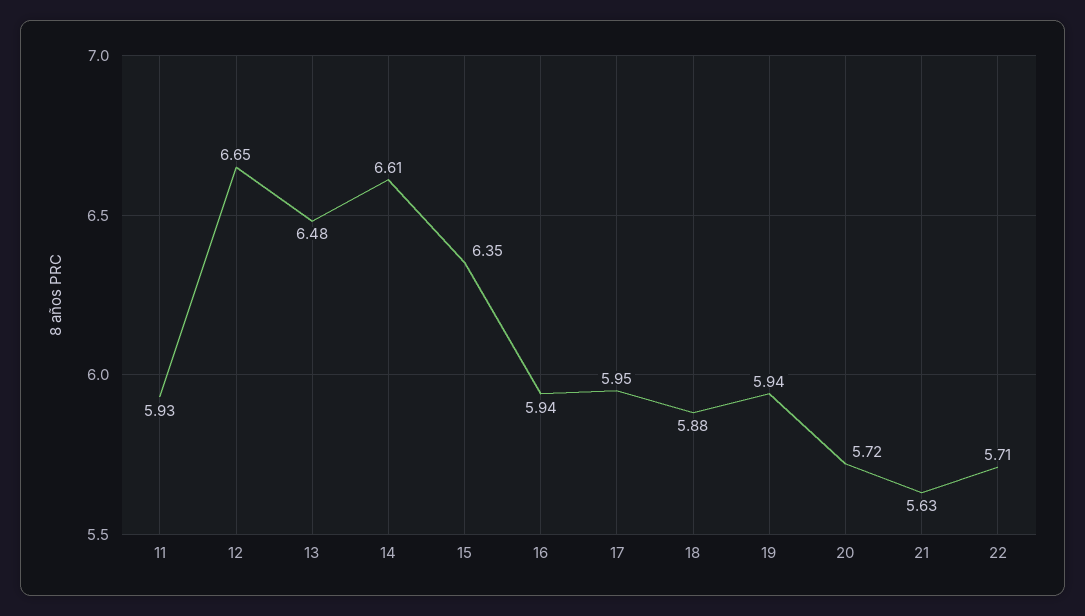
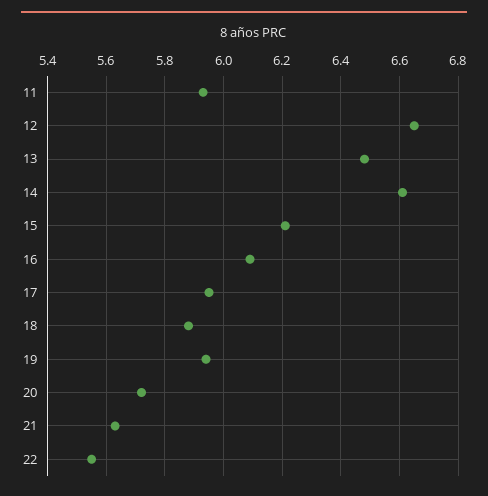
15: 6.35 -> 6.2
16: 5.94 -> 6.1
22: 5.71 -> 5.55

